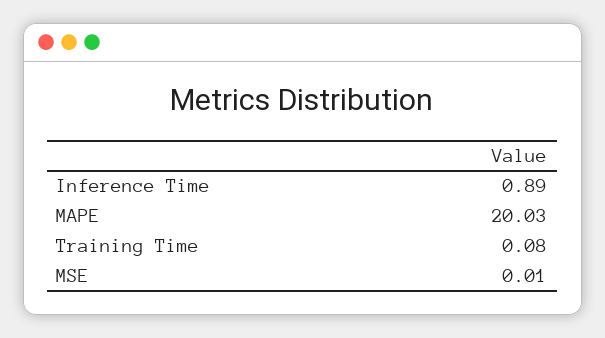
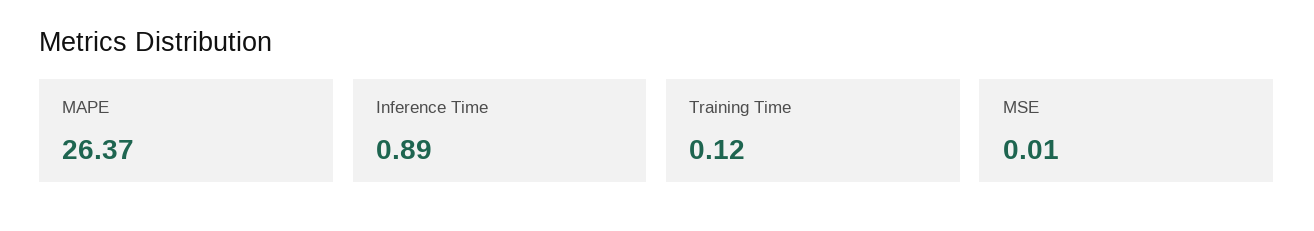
MAPE: 20.03 -> 26.37
Training Time: 0.08 -> 0.12

